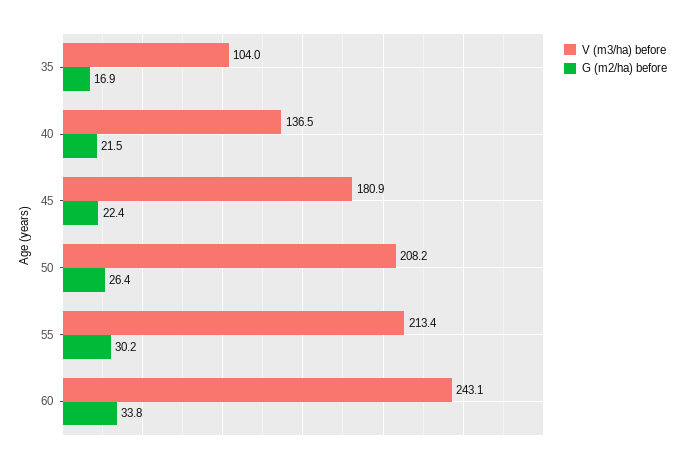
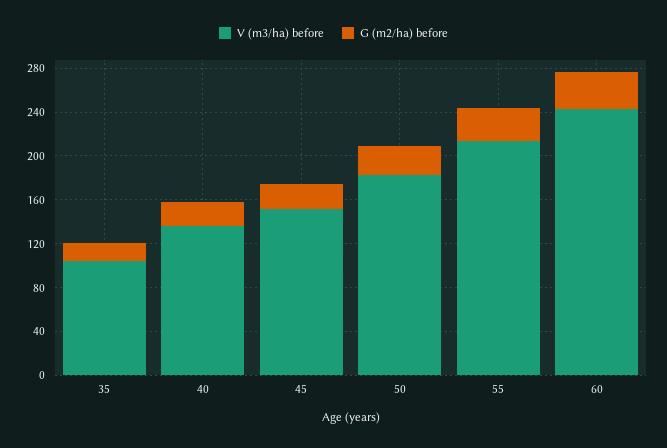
V (m3/ha) before, 45: 180.9 -> 150
V (m3/ha) before, 50: 208.2 -> 180

